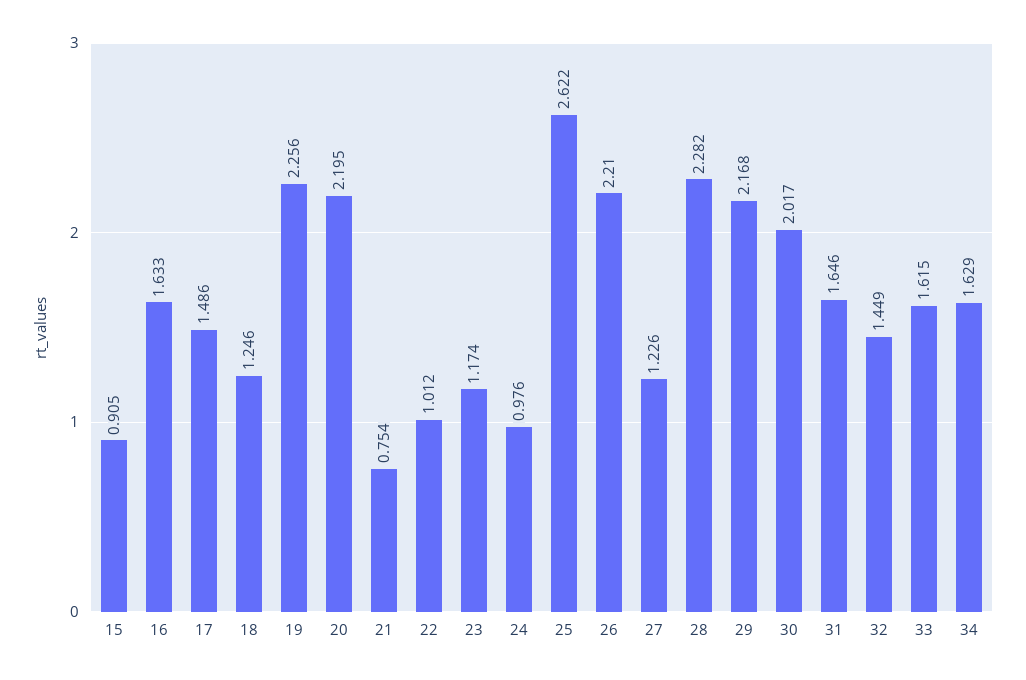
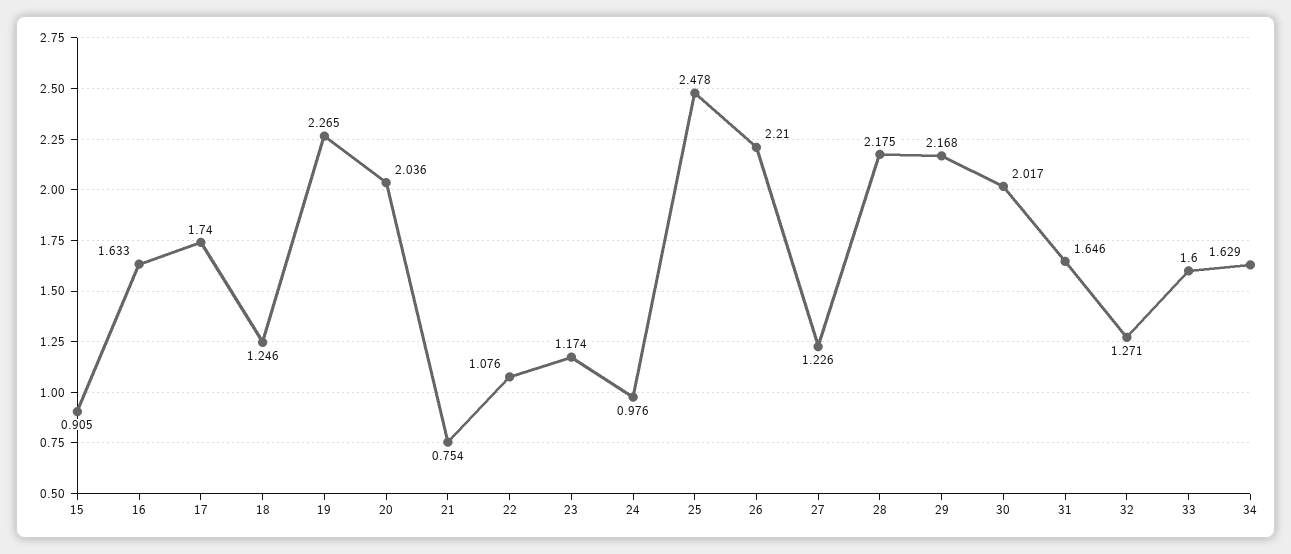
17: 1.486 -> 1.74
19: 2.256 -> 2.265
20: 2.195 -> 2.036
22: 1.012 -> 1.076
25: 2.622 -> 2.478
28: 2.282 -> 2.175
32: 1.449 -> 1.271
33: 1.615 -> 1.6

